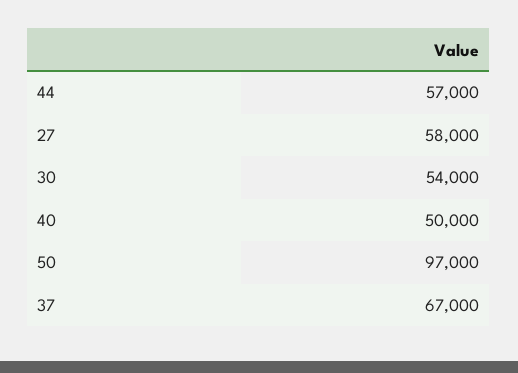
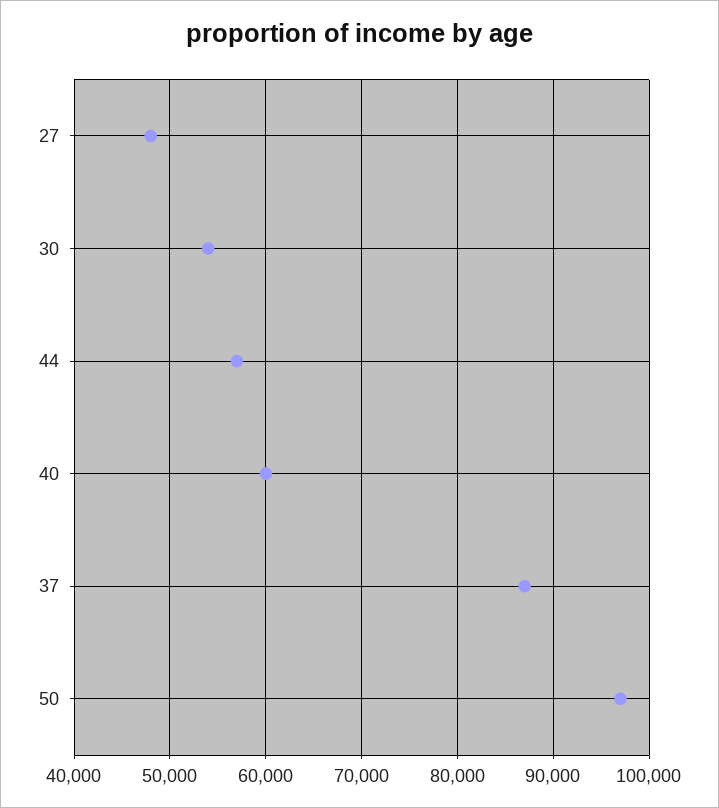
27: 58000 -> 48000
40: 50000 -> 60000
37: 67000 -> 87000

